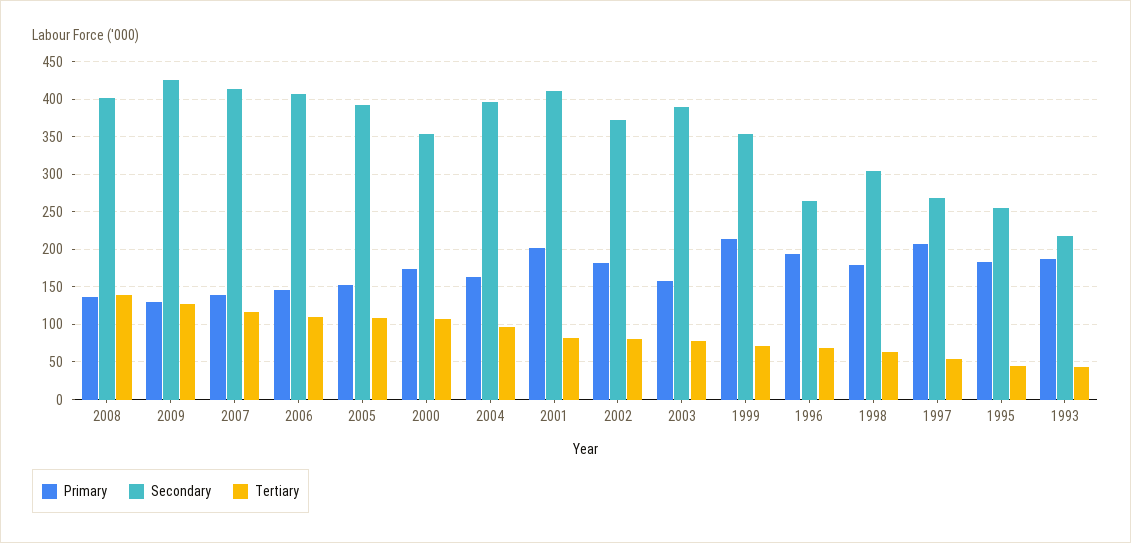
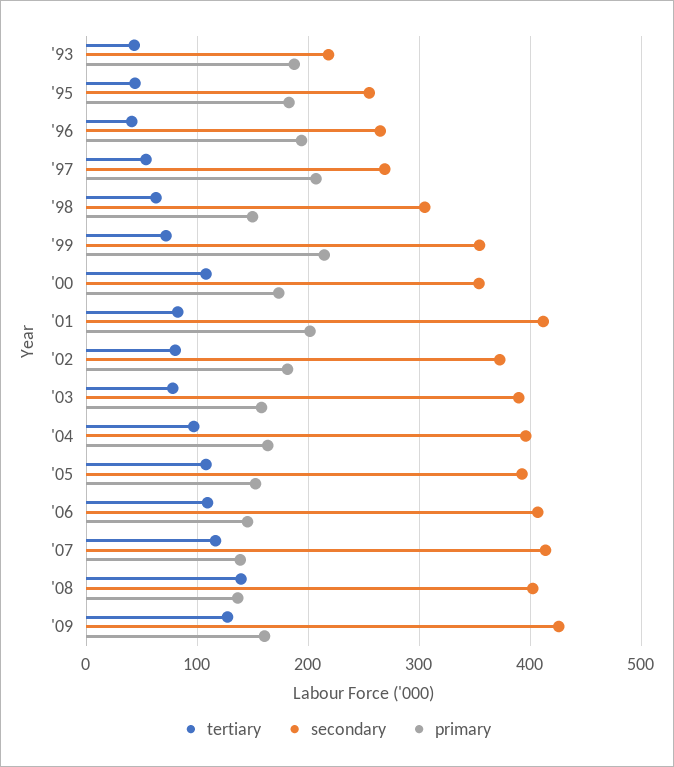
Primary, 2009: 130 -> 160
Tertiary, 1996: 70 -> 40
Primary, 1998: 180 -> 150

